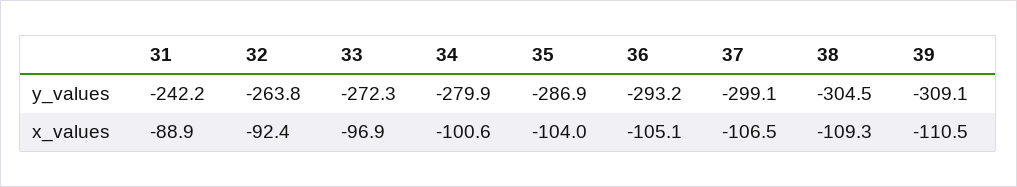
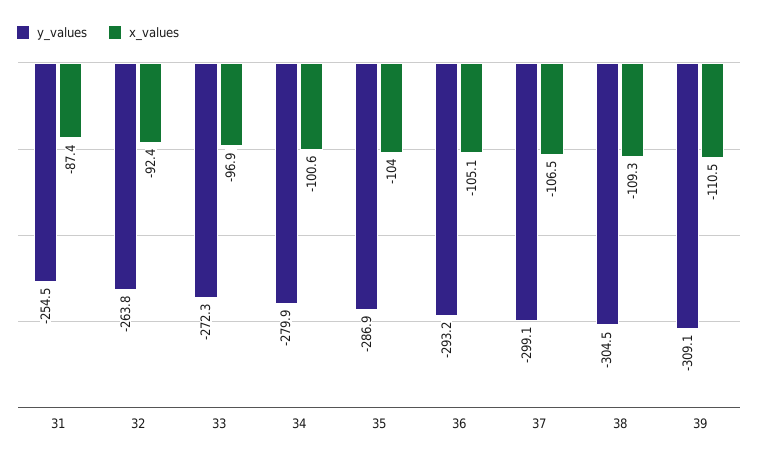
y_values, 31: -242.2 -> -254.5
x_values, 31: -88.9 -> -87.4

